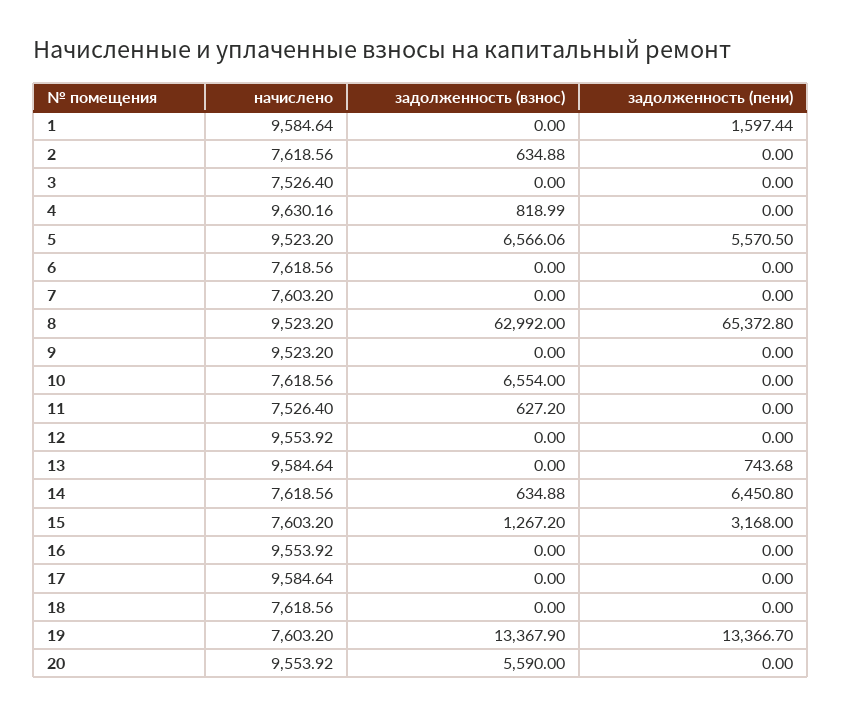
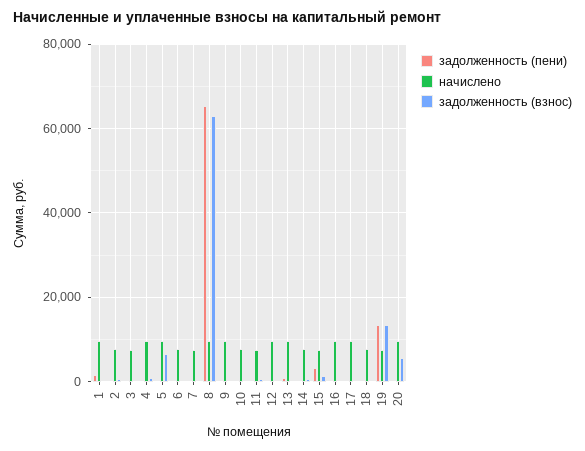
задолженность (пени), 5: 5570.5 -> 0
задолженность (взнос), 10: 6554 -> 0
задолженность (пени), 14: 6450.8 -> 0

